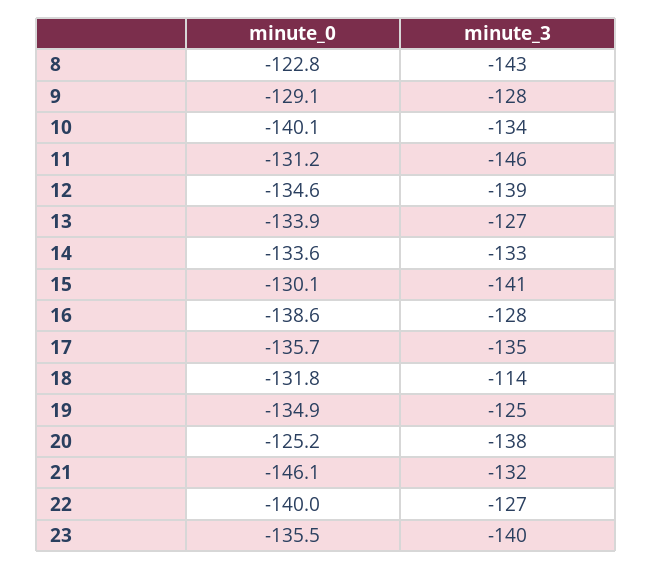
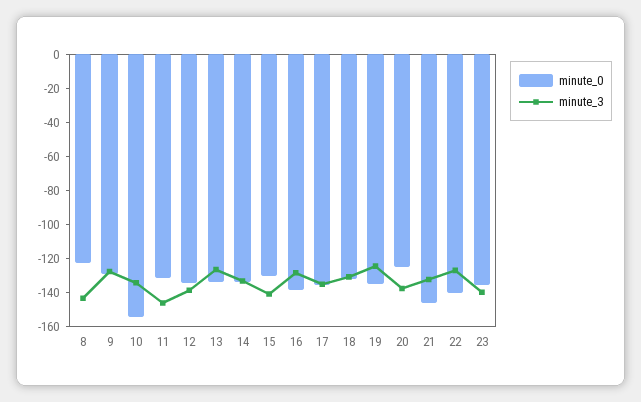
minute_0, 10: -140.1 -> -155
minute_3, 18: -114 -> -130

